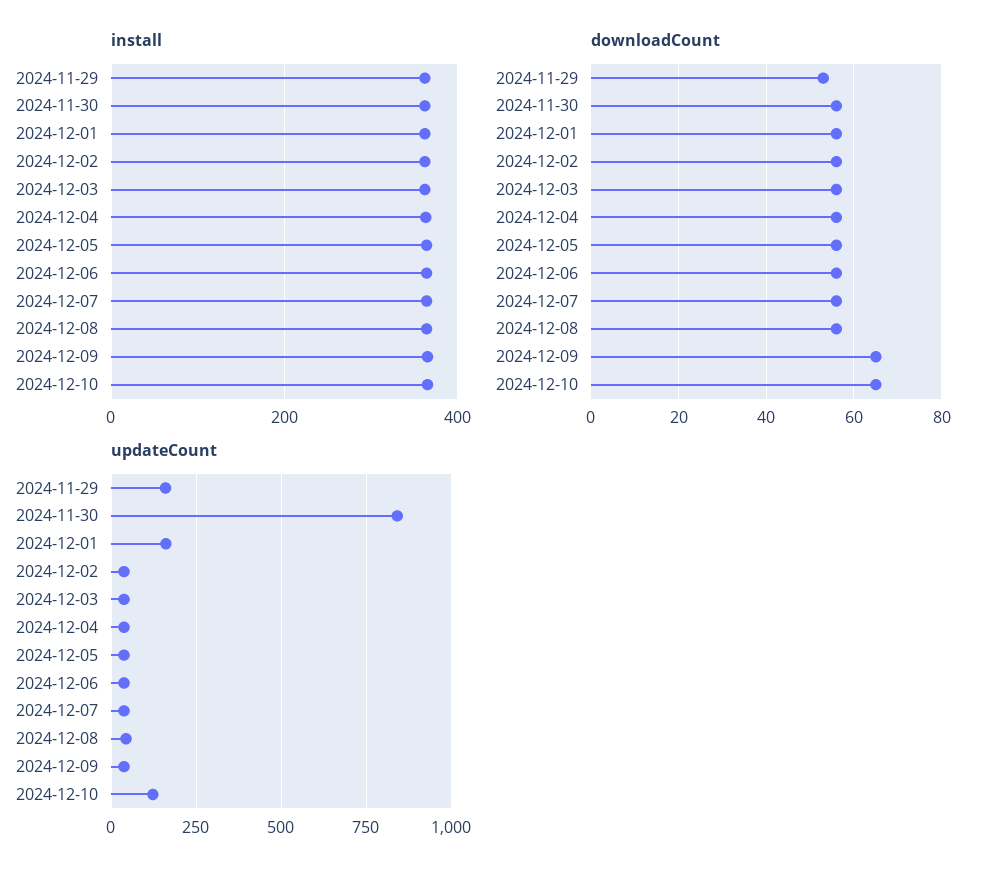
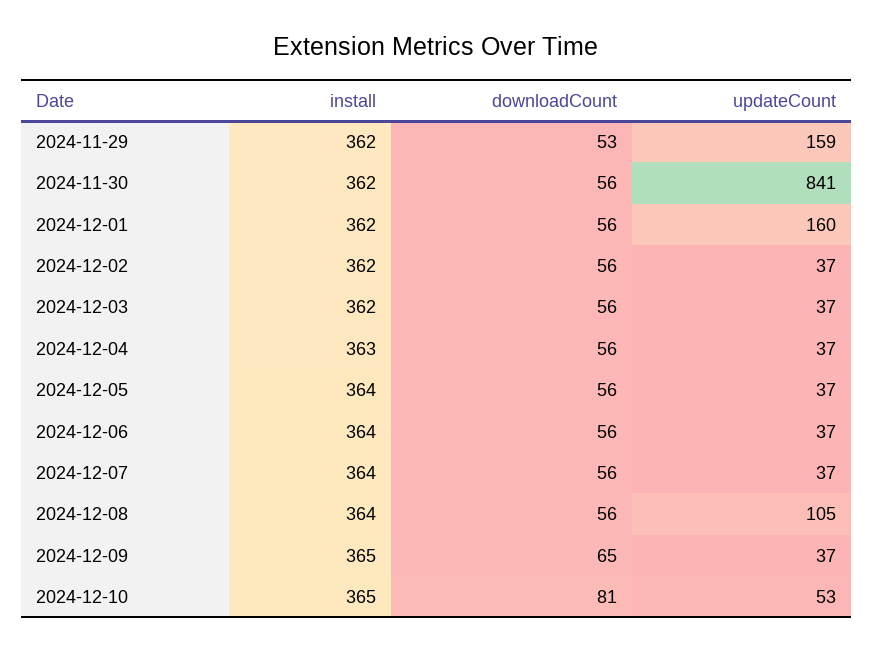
downloadCount, 2024-12-10: 65 -> 81
updateCount, 2024-12-08: 50 -> 105
updateCount, 2024-12-10: 125 -> 53

